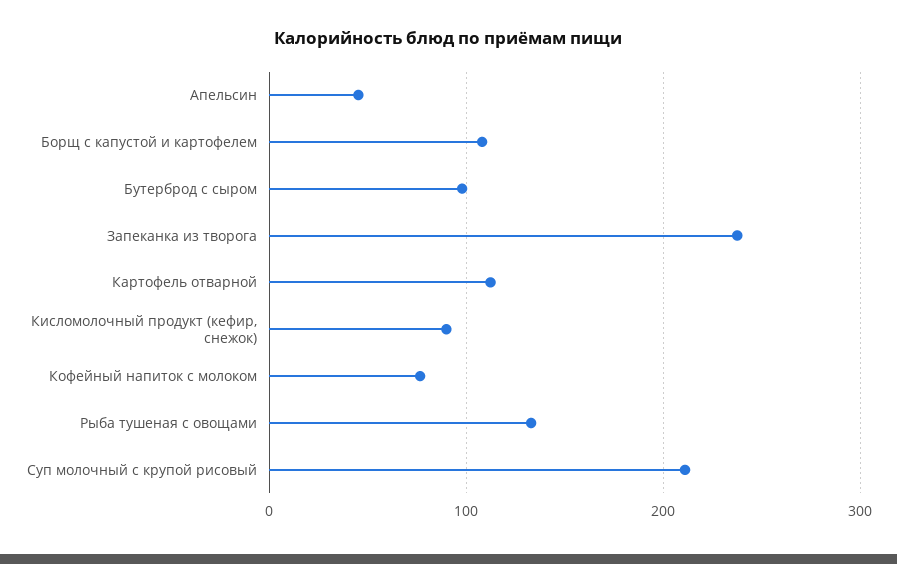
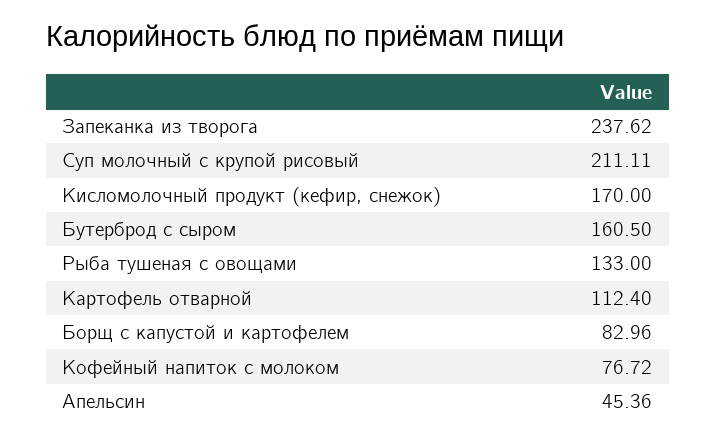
Борщ с капустой и картофелем: 110 -> 82.96
Бутерброд с сыром: 100 -> 160.5
Кисломолочный продукт (кефир, снежок): 90 -> 170

